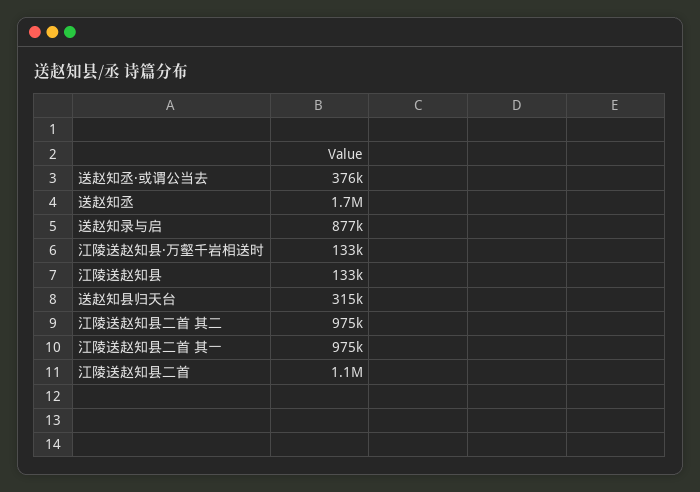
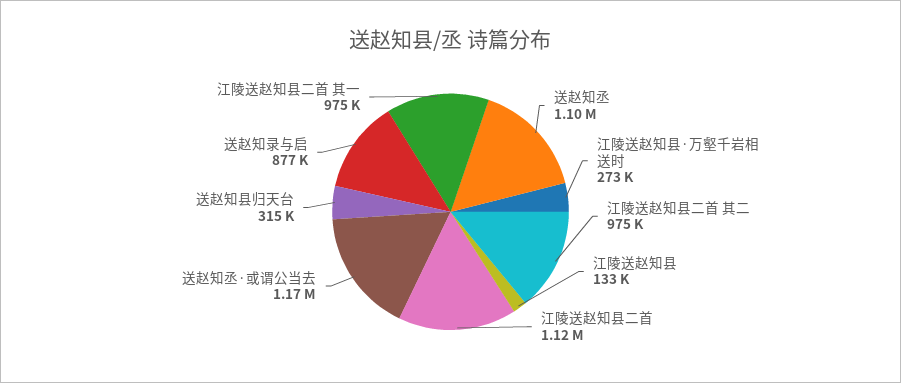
送赵知丞·或谓公当去: 376000 -> 1170000
送赵知丞: 1700000 -> 1100000
江陵送赵知县·万壑千岩相送时: 133000 -> 273000

